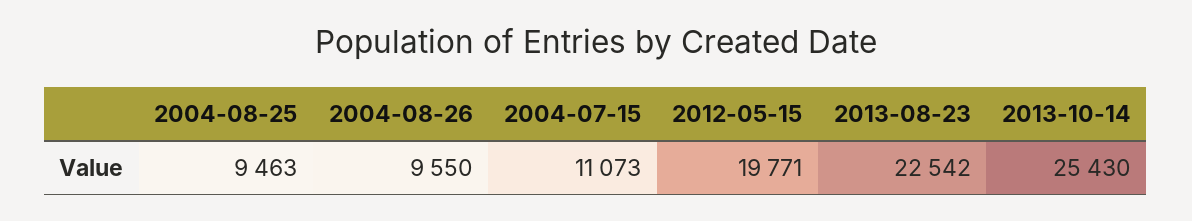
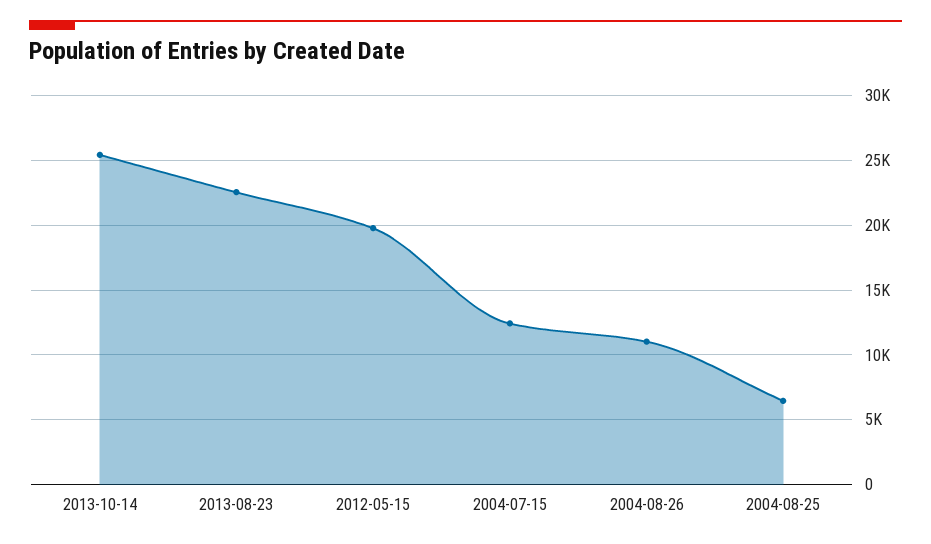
2004-08-25: 9463 -> 6500
2004-08-26: 9550 -> 11000
2004-07-15: 11073 -> 12500

